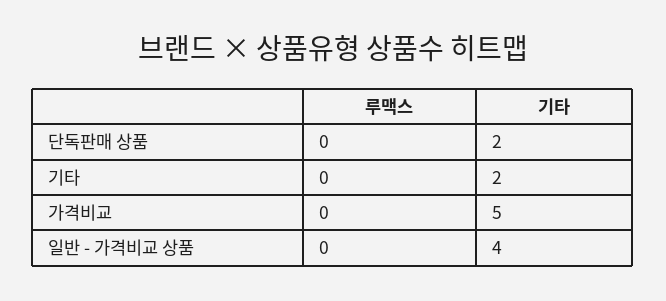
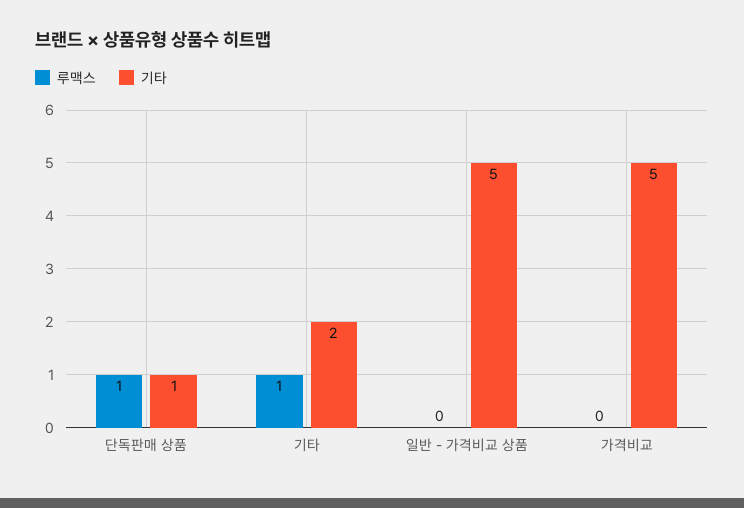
루맥스, 단독판매 상품: 0 -> 1
기타, 단독판매 상품: 2 -> 1
루맥스, 기타: 0 -> 1
기타, 일반 - 가격비교 상품: 4 -> 5

